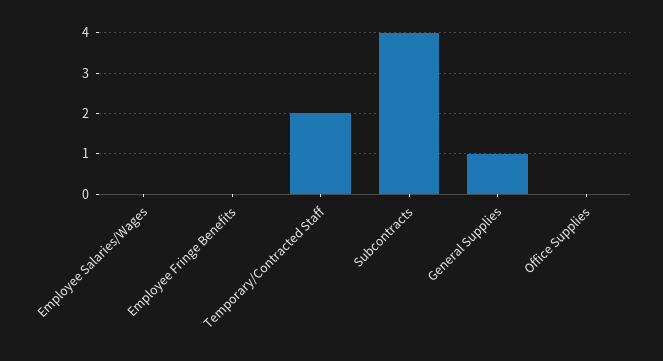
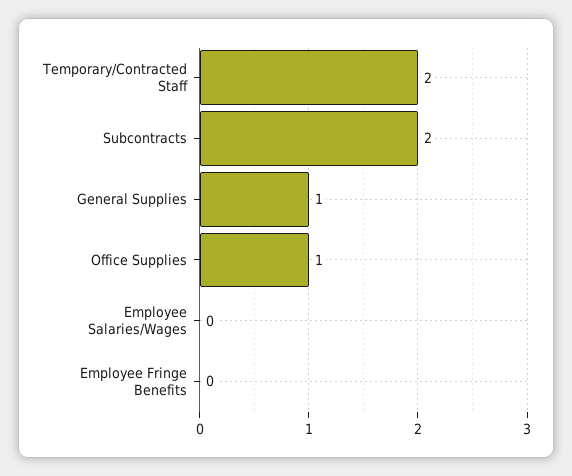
Subcontracts: 4 -> 2
Office Supplies: 0 -> 1

